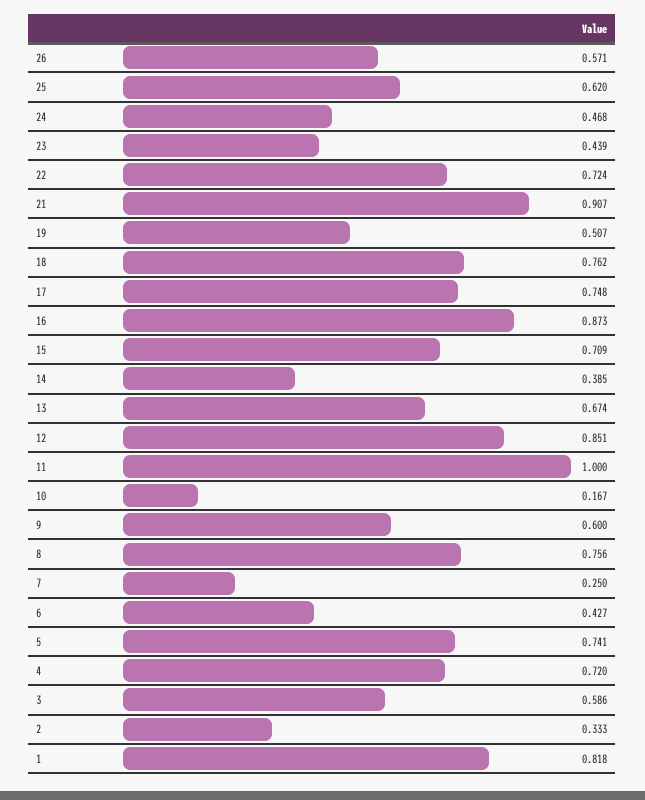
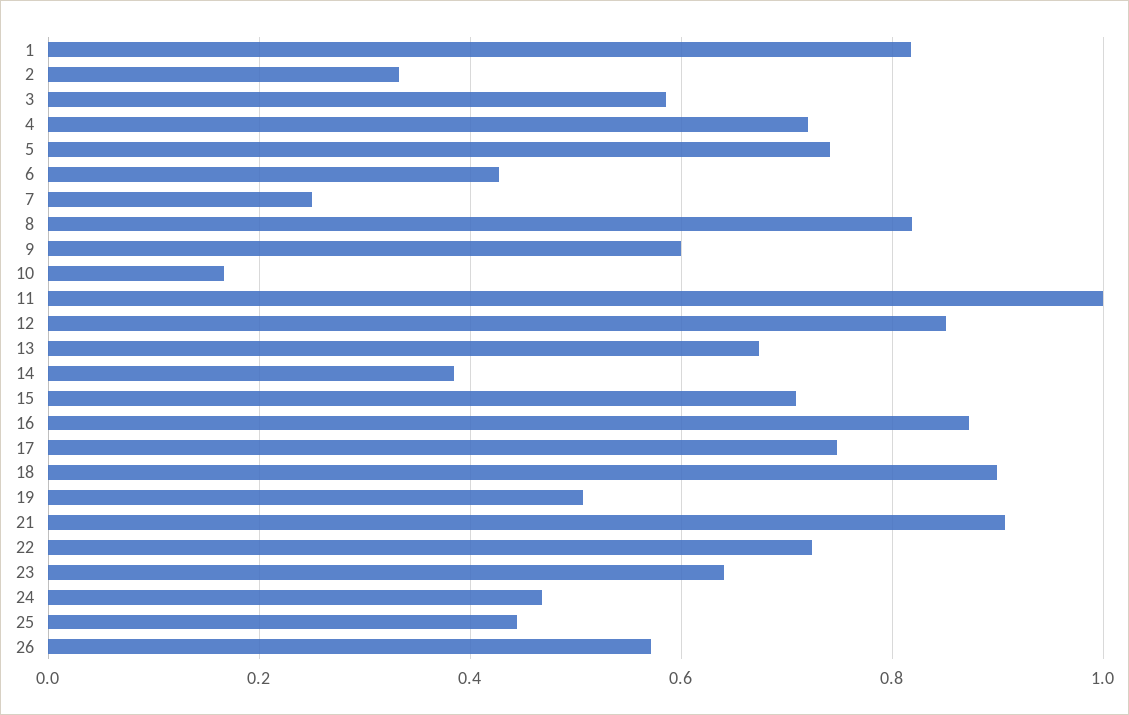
25: 0.62 -> 0.44
23: 0.439 -> 0.64
18: 0.762 -> 0.9
8: 0.756 -> 0.82

